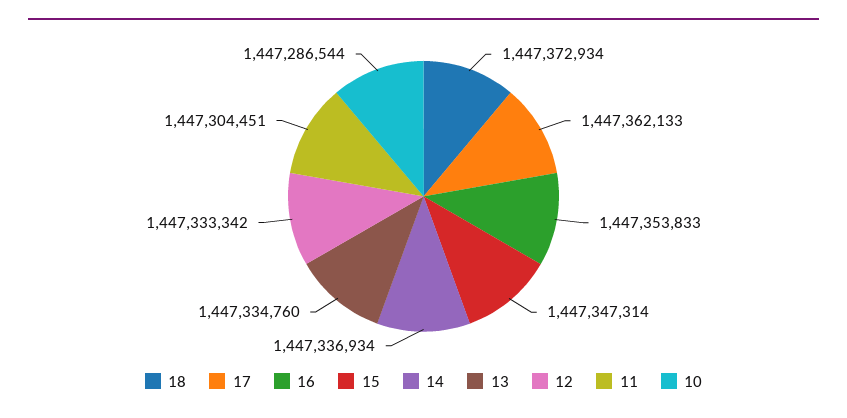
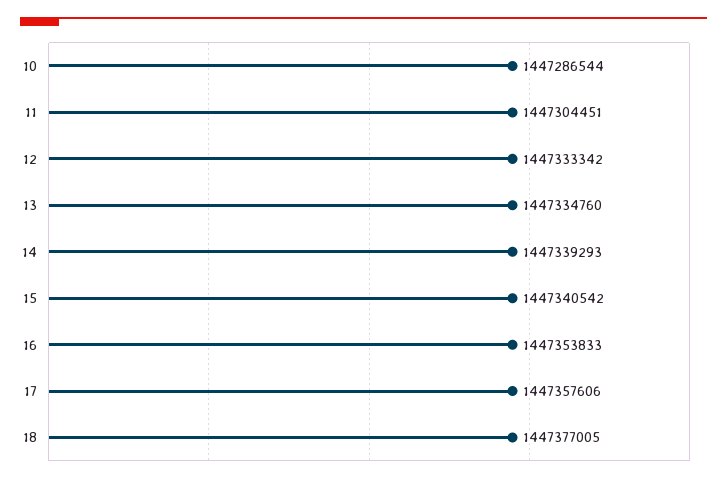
18: 1447372934 -> 1447377005
17: 1447362133 -> 1447357606
15: 1447347314 -> 1447340542
14: 1447336934 -> 1447339293

